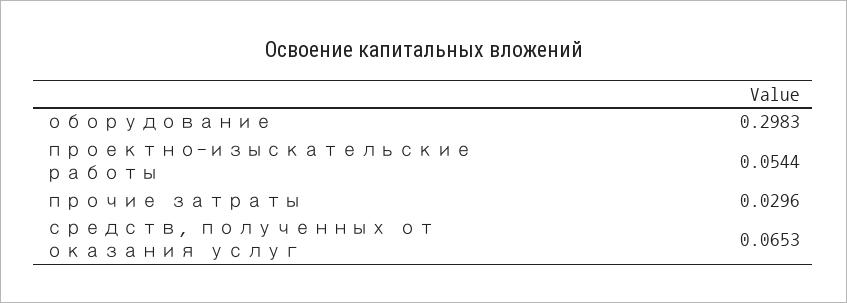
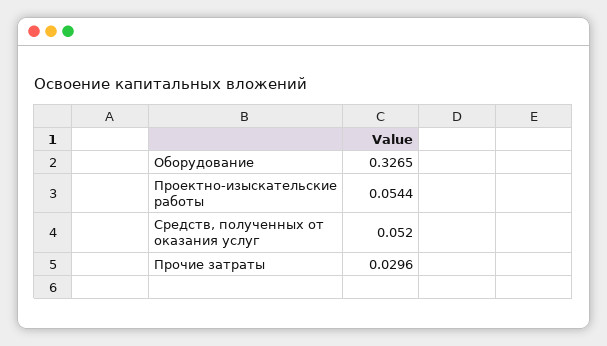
оборудование: 0.2983 -> 0.3265
средств, полученных от оказания услуг: 0.0653 -> 0.052

